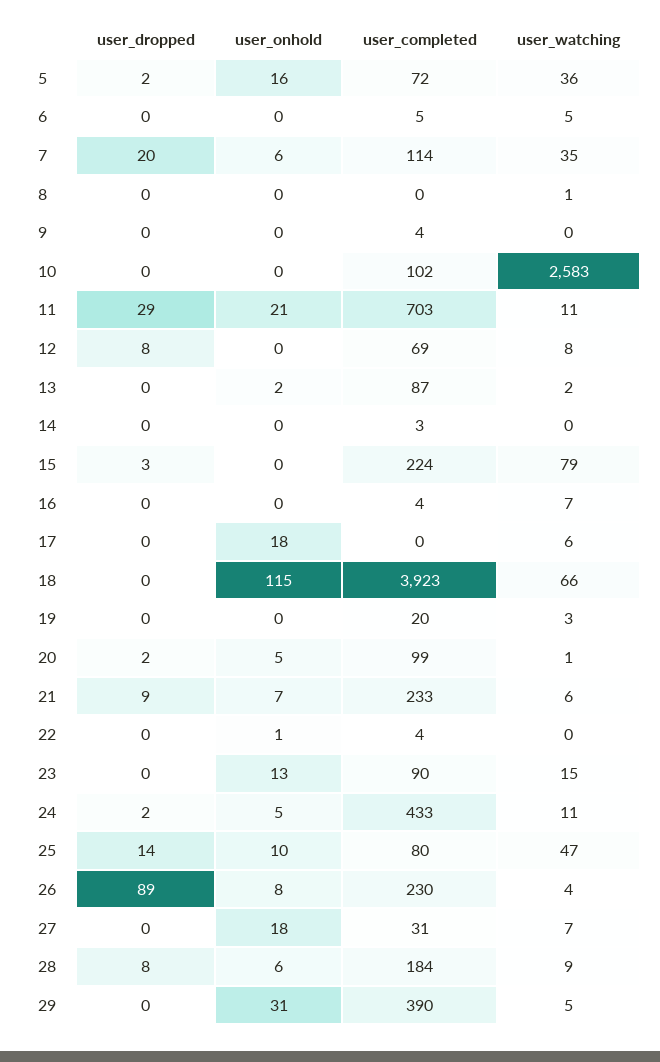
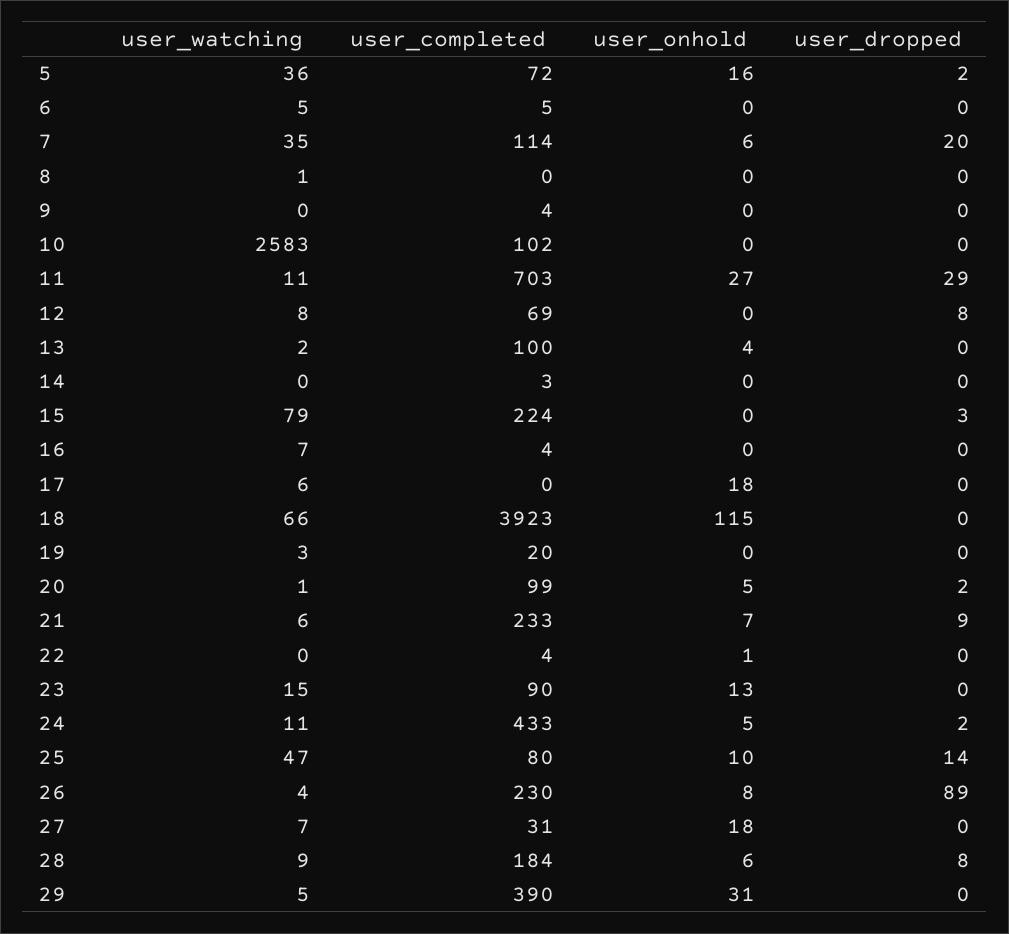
user_onhold, 11: 21 -> 27
user_onhold, 13: 2 -> 4
user_completed, 13: 87 -> 100

